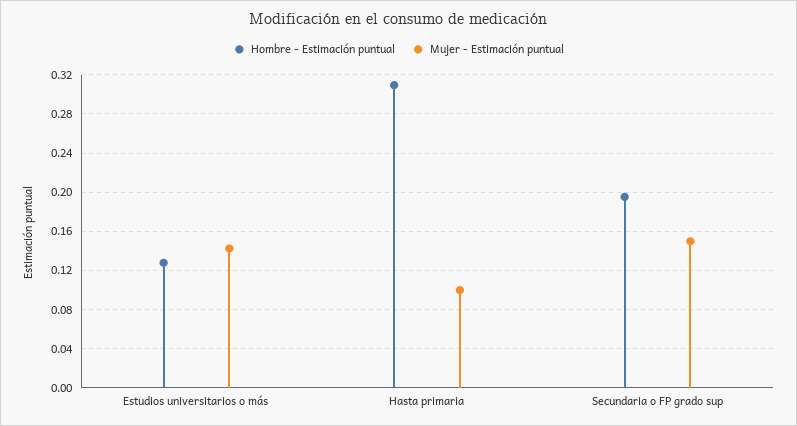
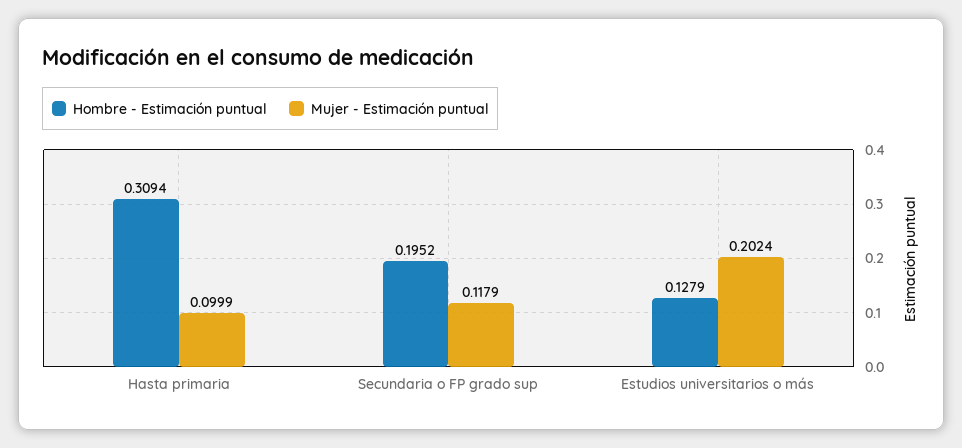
Mujer - Estimación puntual, Estudios universitarios o más: 0.14 -> 0.2024
Mujer - Estimación puntual, Secundaria o FP grado sup: 0.15 -> 0.1179

